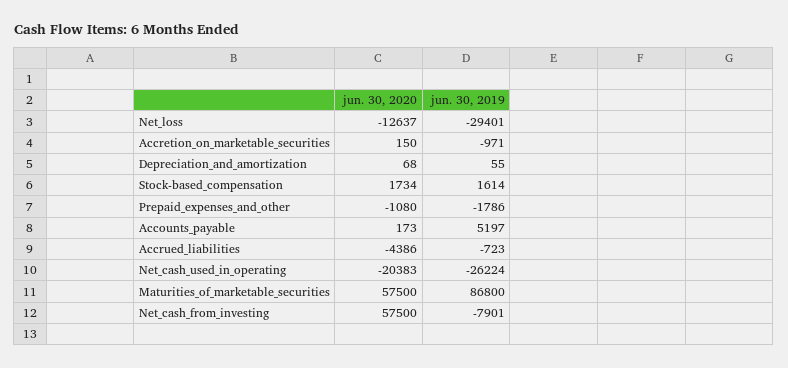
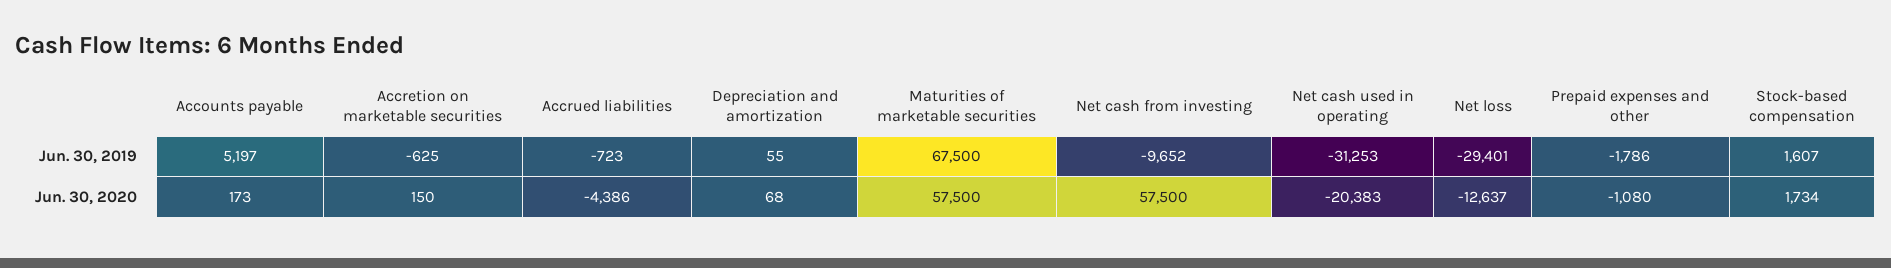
jun. 30, 2019, Accretion_on_marketable_securities: -971 -> -625
jun. 30, 2019, Stock-based_compensation: 1614 -> 1607
jun. 30, 2019, Net_cash_used_in_operating: -26224 -> -31253
jun. 30, 2019, Maturities_of_marketable_securities: 86800 -> 67500
jun. 30, 2019, Net_cash_from_investing: -7901 -> -9652

